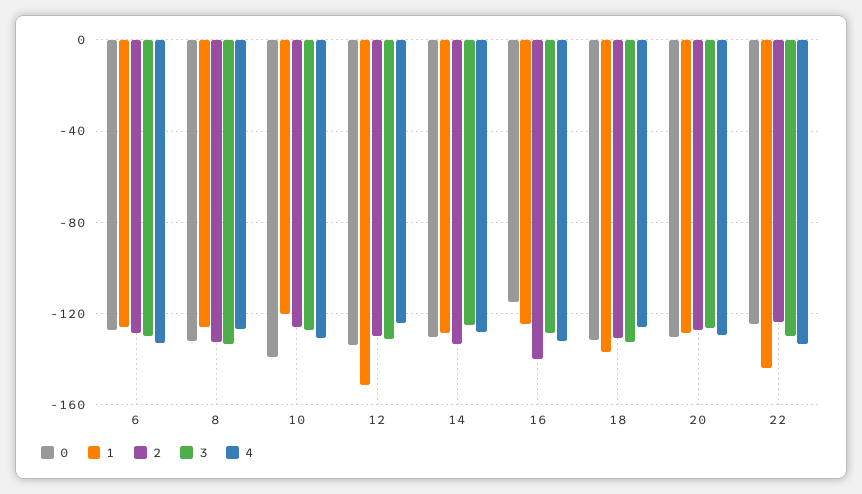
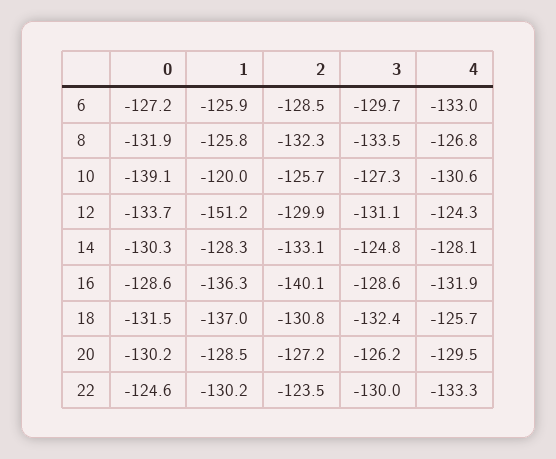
0, 16: -115 -> -128.6
1, 16: -125 -> -136.3
1, 22: -145 -> -130.2

